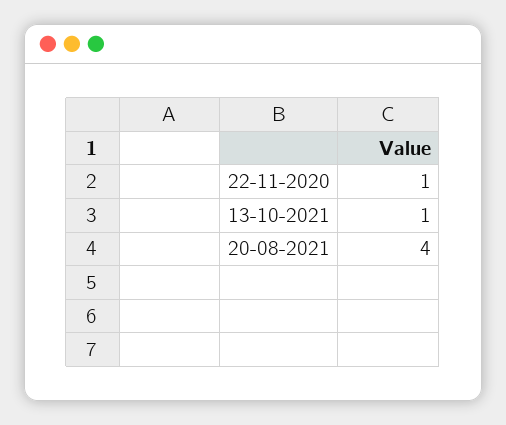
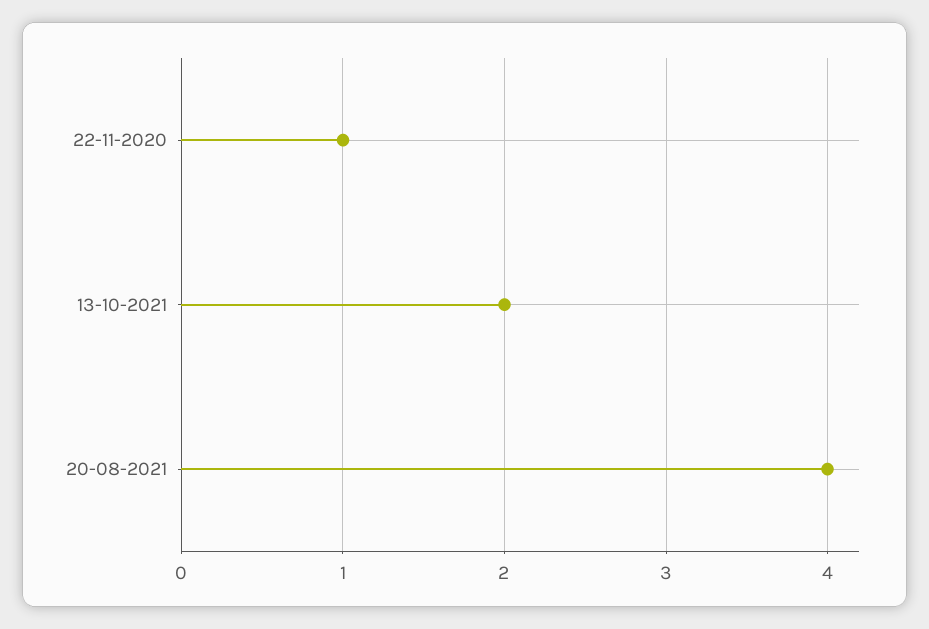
13-10-2021: 1 -> 2

